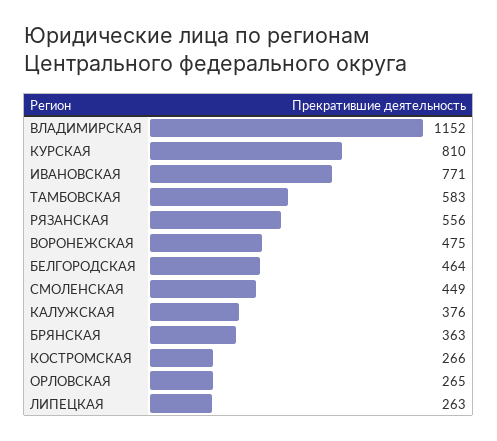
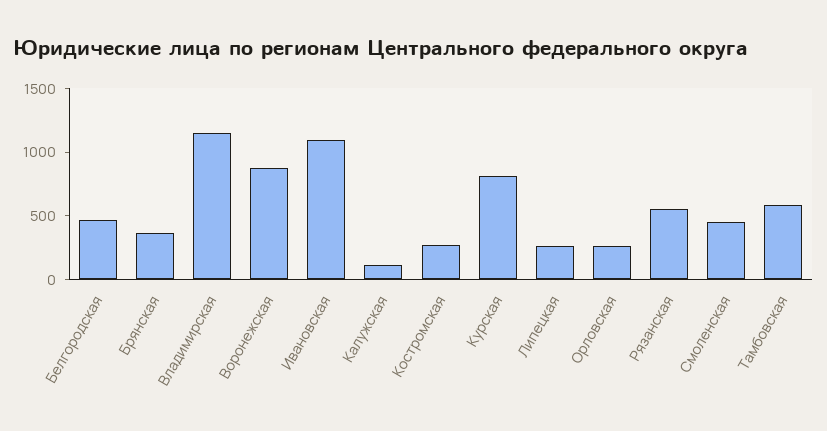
ИВАНОВСКАЯ: 771 -> 1100
ВОРОНЕЖСКАЯ: 475 -> 900
КАЛУЖСКАЯ: 376 -> 100

